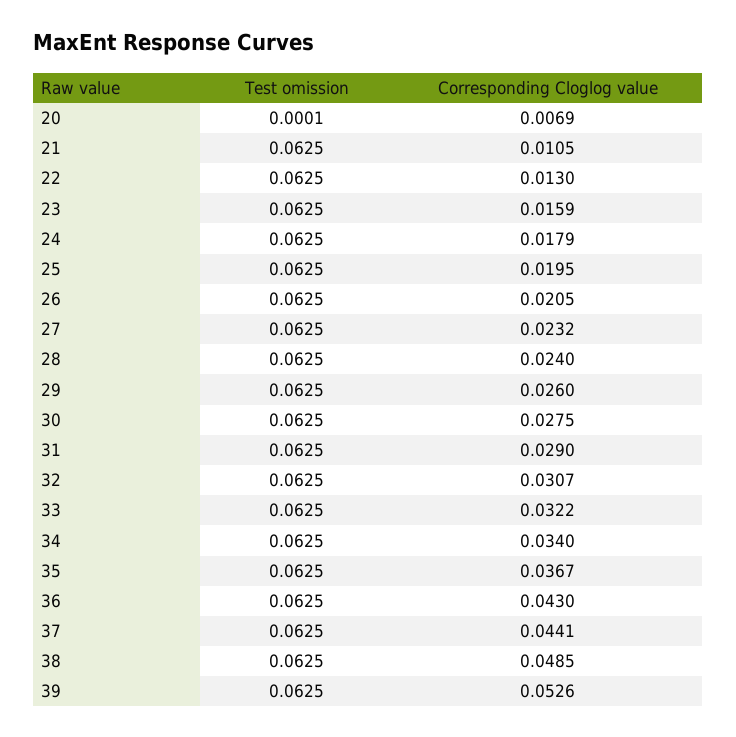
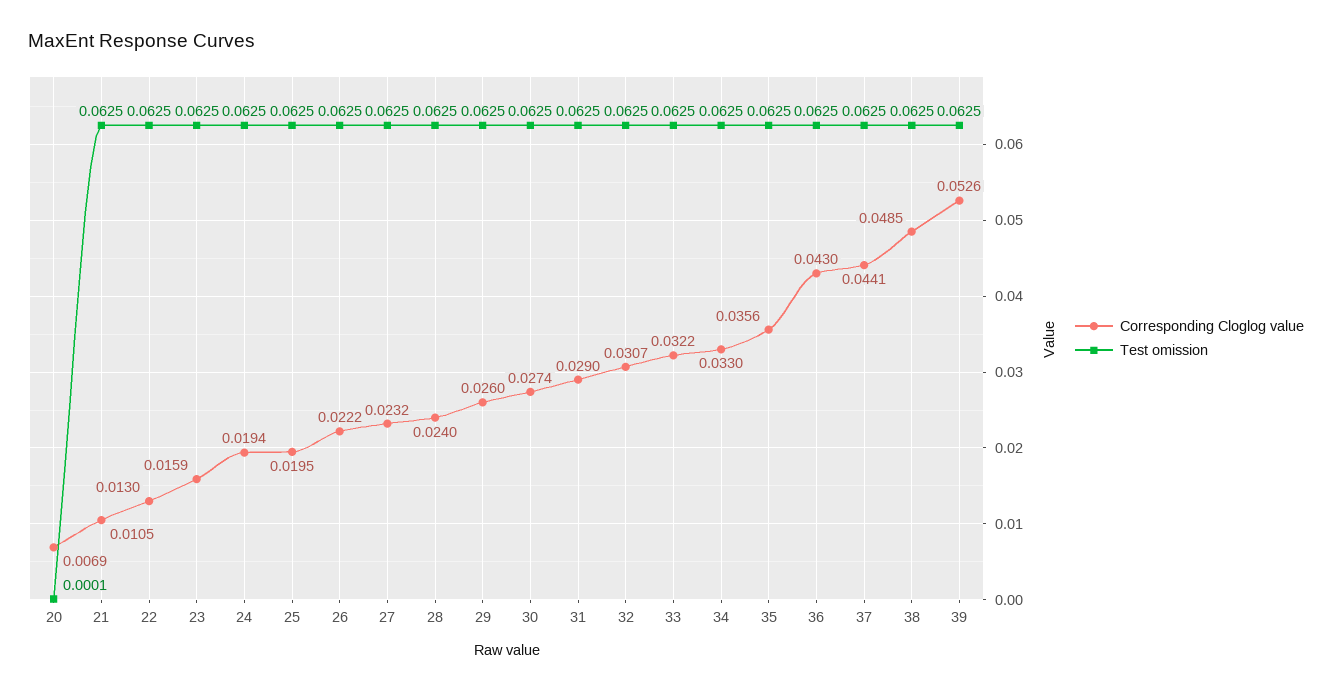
Corresponding Cloglog value, 24: 0.0179 -> 0.0194
Corresponding Cloglog value, 26: 0.0205 -> 0.0222
Corresponding Cloglog value, 30: 0.0275 -> 0.0274
Corresponding Cloglog value, 34: 0.034 -> 0.033
Corresponding Cloglog value, 35: 0.0367 -> 0.0356

